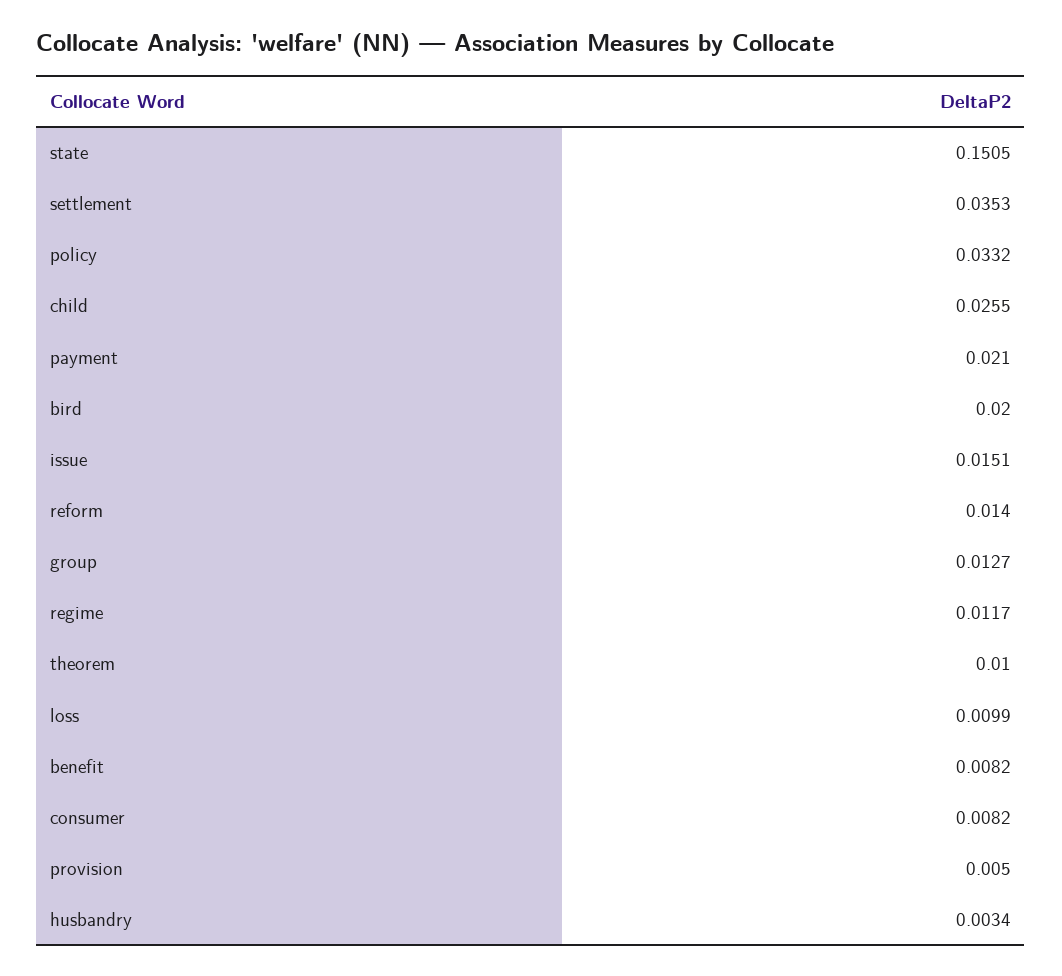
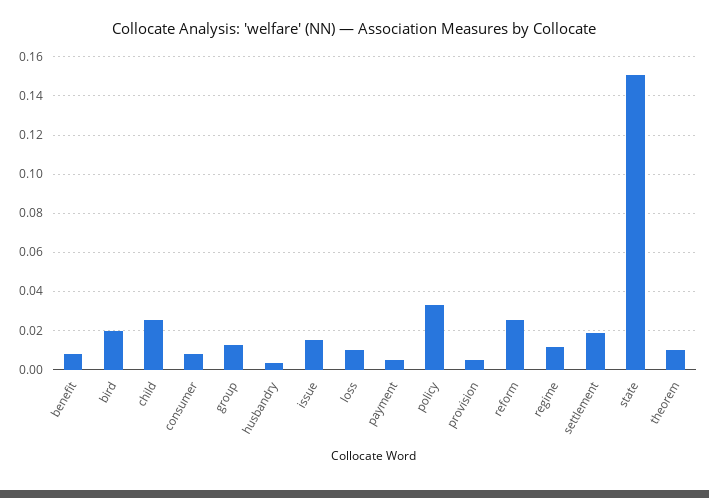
settlement: 0.0353 -> 0.02
payment: 0.021 -> 0.005
reform: 0.014 -> 0.025

